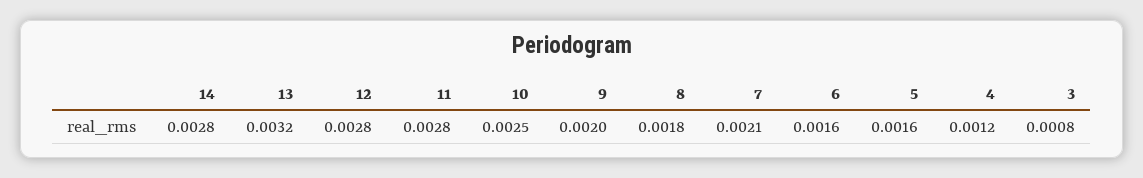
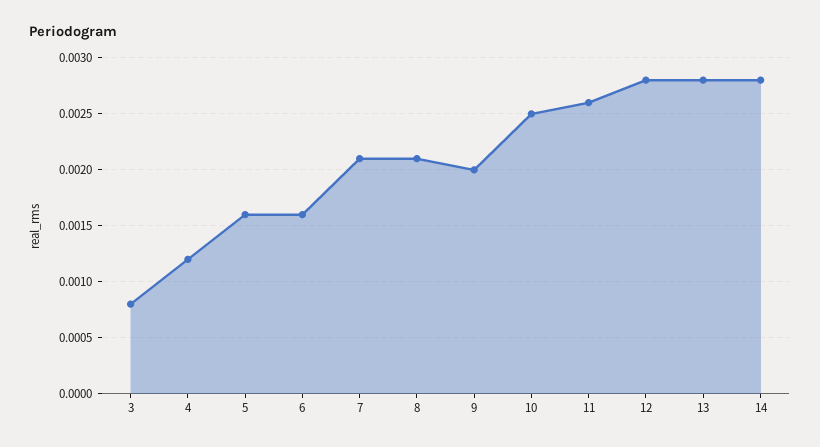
13: 0.0032 -> 0.0028
11: 0.0028 -> 0.0026
8: 0.0018 -> 0.0021

